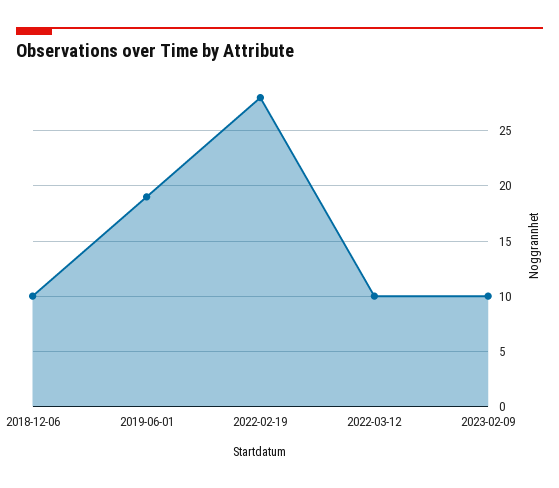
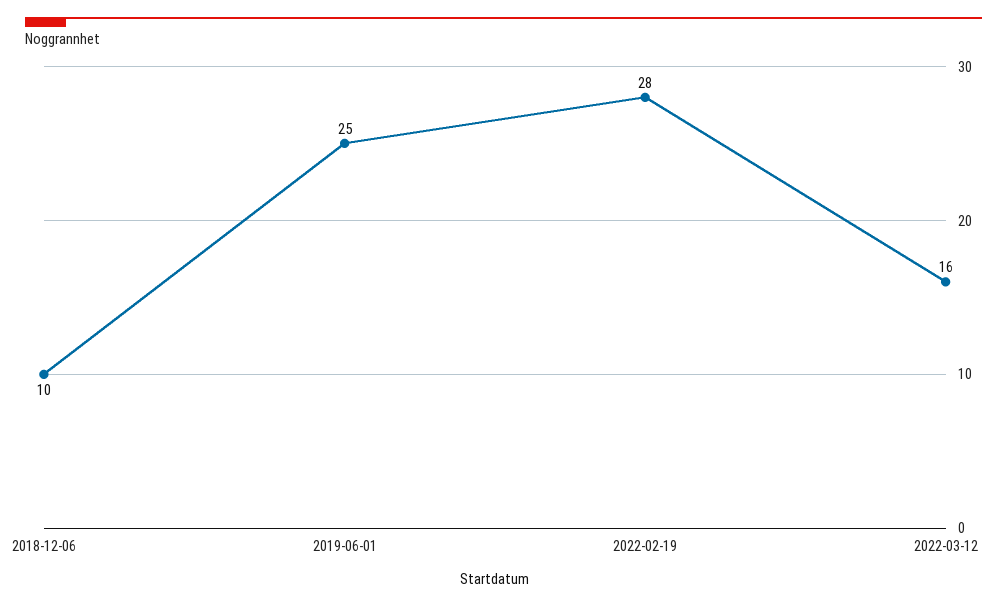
2019-06-01: 19 -> 25
2022-03-12: 10 -> 16
2023-02-09: 10 -> none

